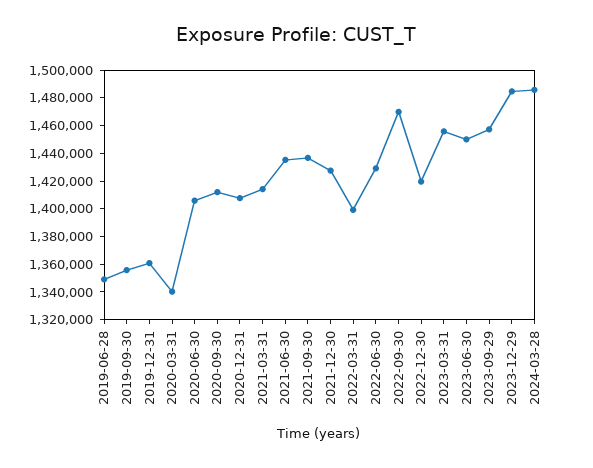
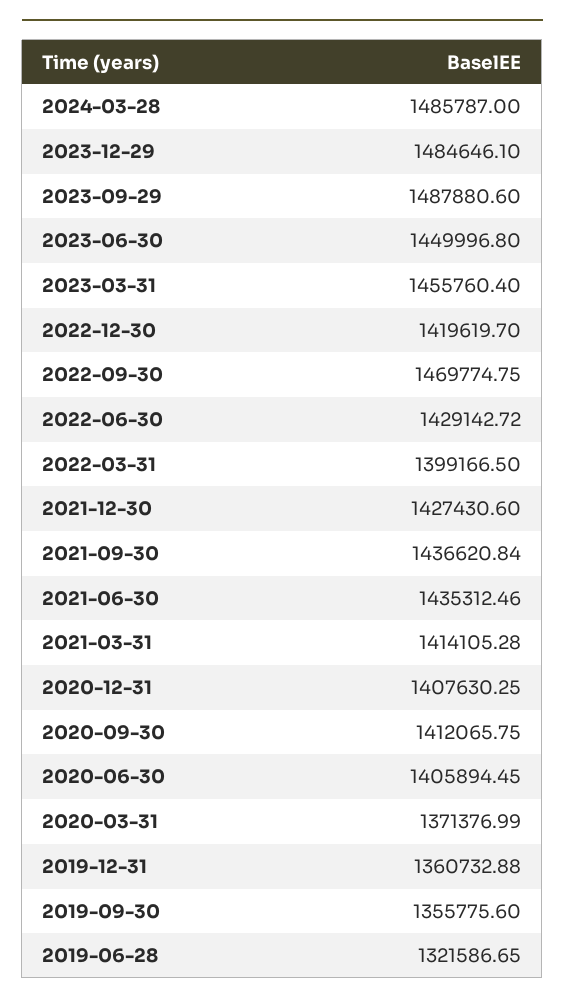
2019-06-28: 1350000 -> 1321586.65
2020-03-31: 1340000 -> 1371376.99
2023-09-29: 1460000 -> 1487880.6

